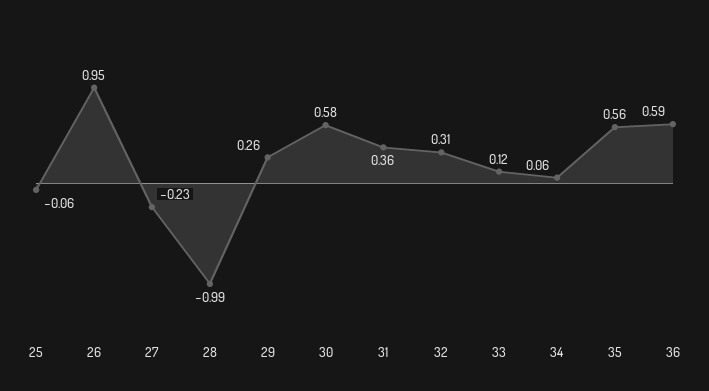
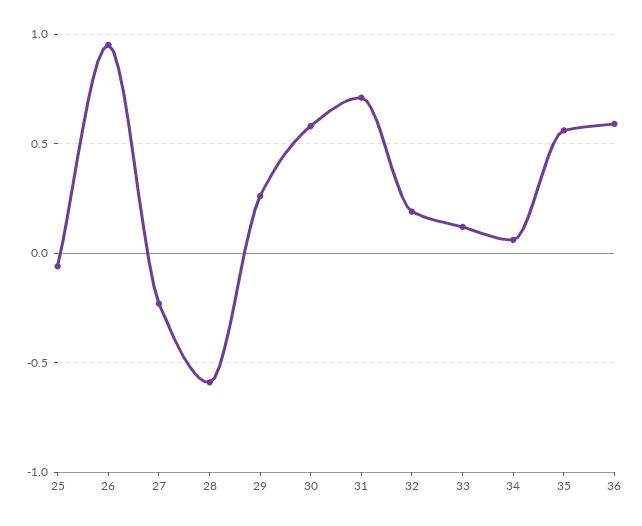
28: -0.99 -> -0.6
31: 0.36 -> 0.7
32: 0.31 -> 0.2

